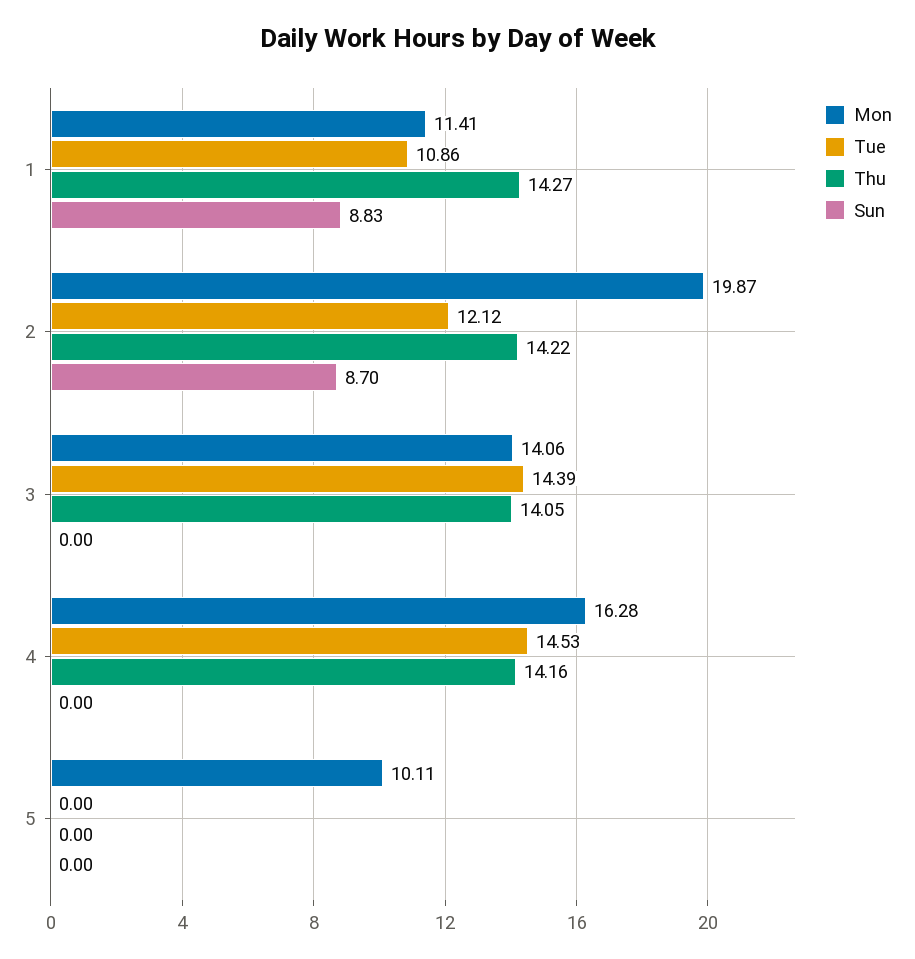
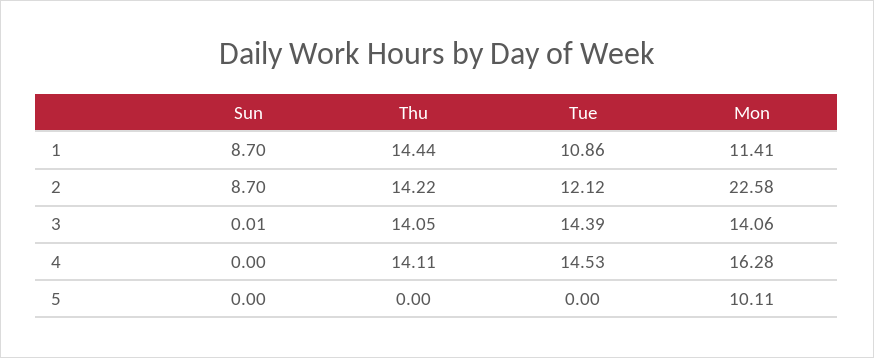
Thu, 1: 14.27 -> 14.44
Sun, 1: 8.83 -> 8.7
Mon, 2: 19.87 -> 22.58
Sun, 3: 0 -> 0.01
Thu, 4: 14.16 -> 14.11

